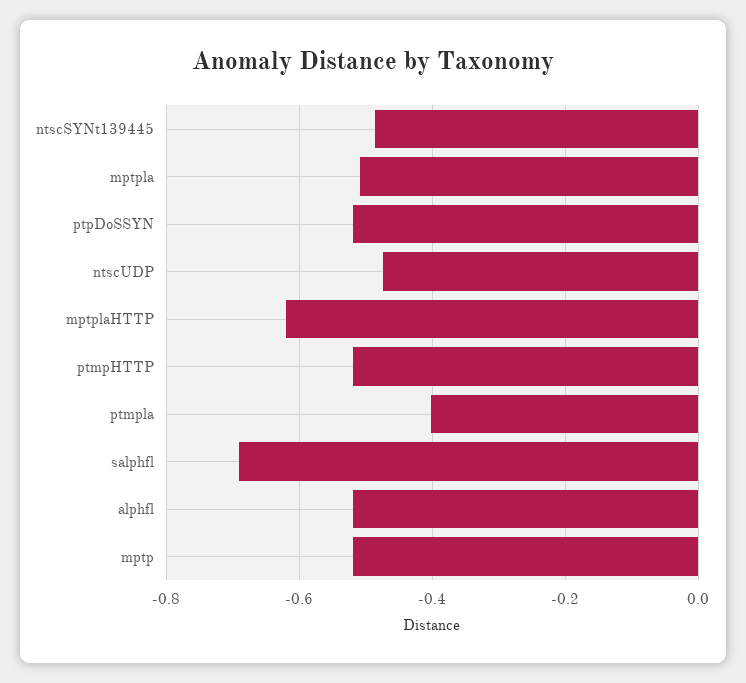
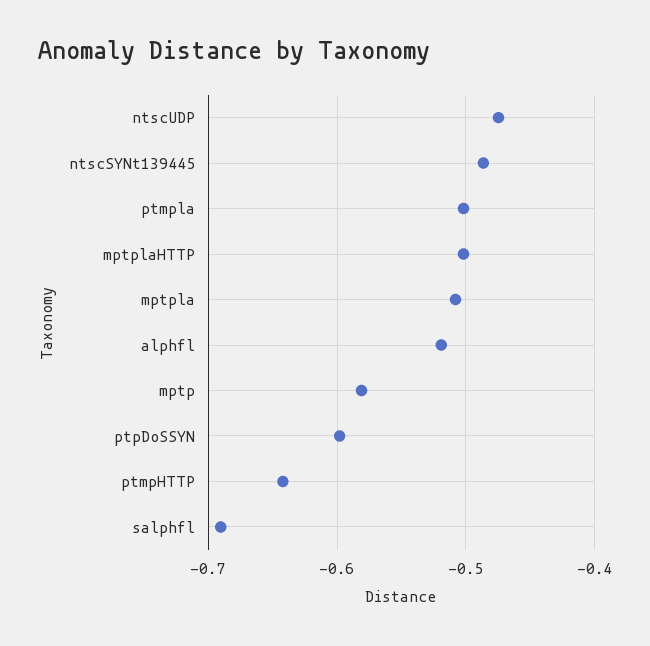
ptpDoSSYN: -0.52 -> -0.6
mptplaHTTP: -0.62 -> -0.5
ptmpHTTP: -0.52 -> -0.64
ptmpla: -0.4 -> -0.5
mptp: -0.52 -> -0.58

